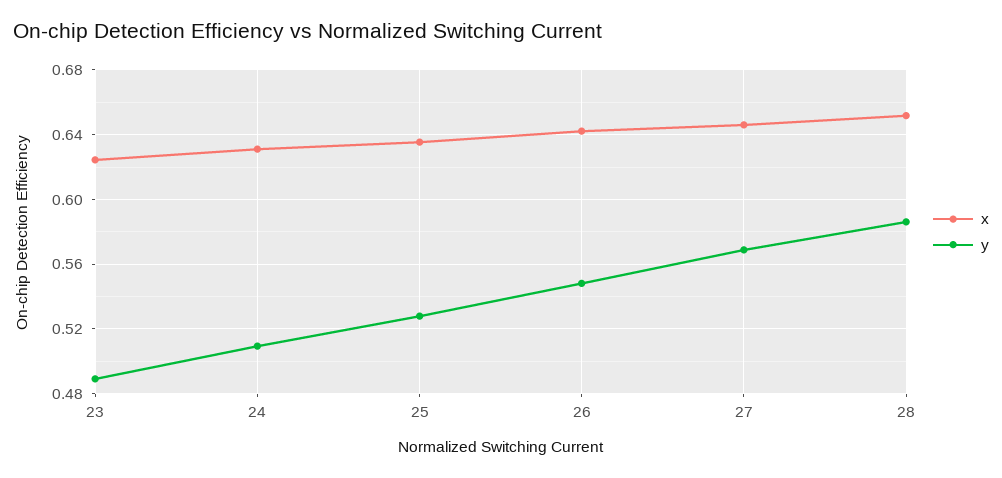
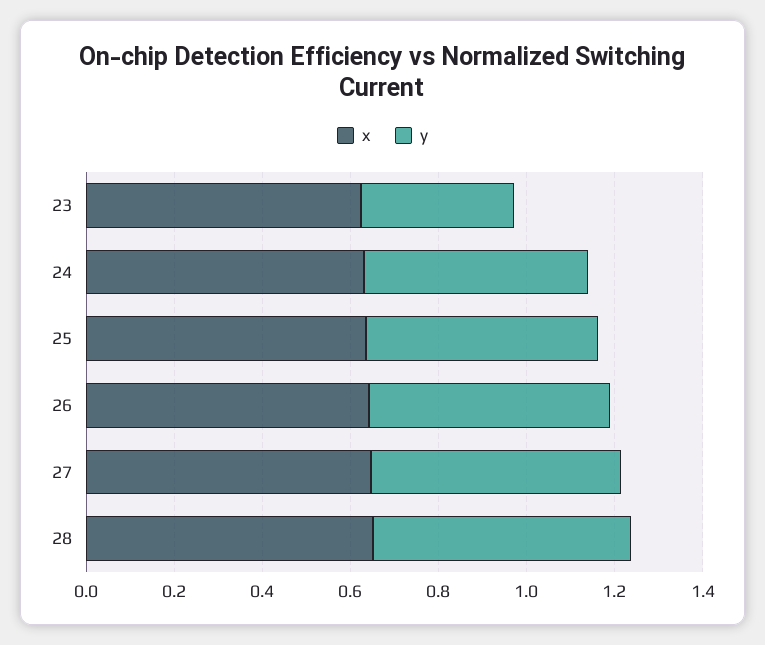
y, 23: 0.49 -> 0.35

